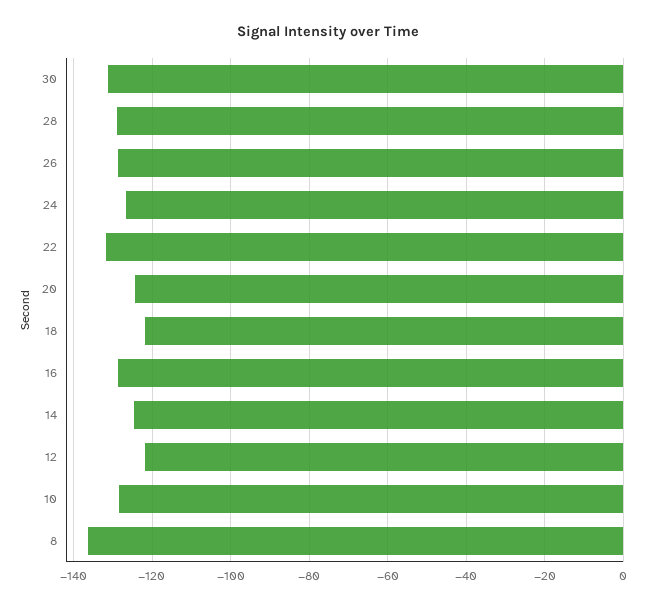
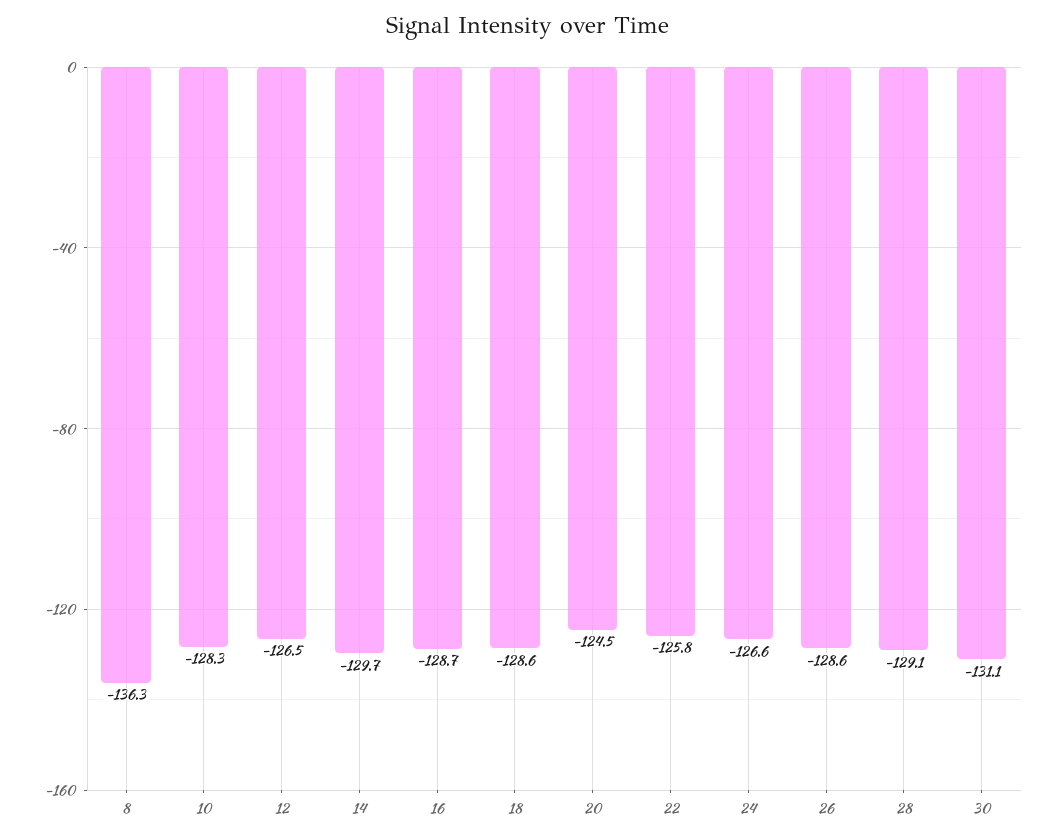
22: -132 -> -125.8
18: -122 -> -128.6
14: -124 -> -129.7
12: -122 -> -126.5

